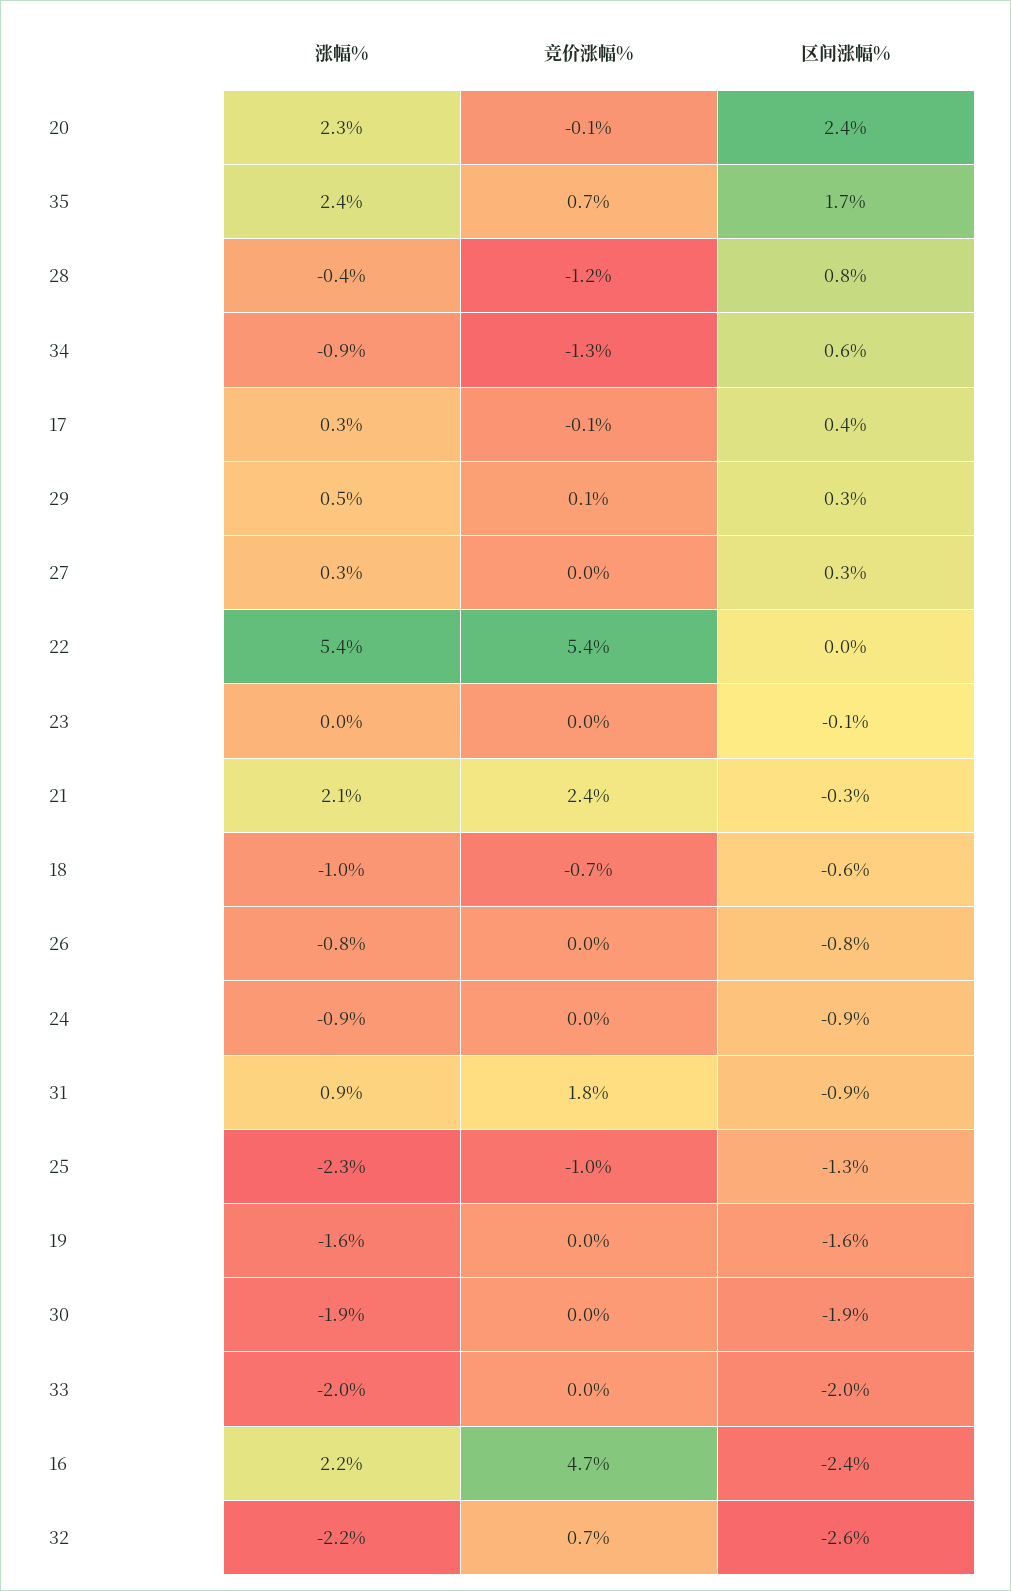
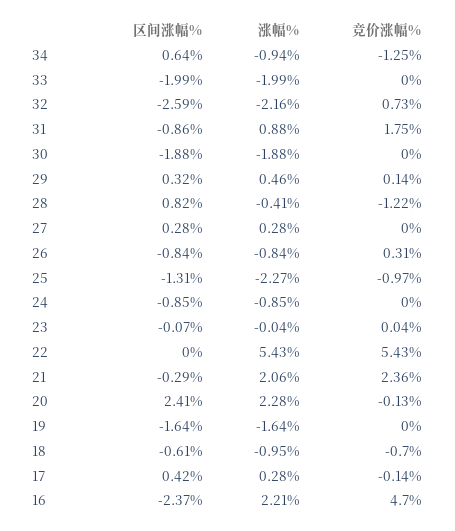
涨幅%, 35: 2.4 -> none
竞价涨幅%, 35: 0.7 -> none
区间涨幅%, 35: 1.7 -> none
竞价涨幅%, 26: 0 -> 0.31

